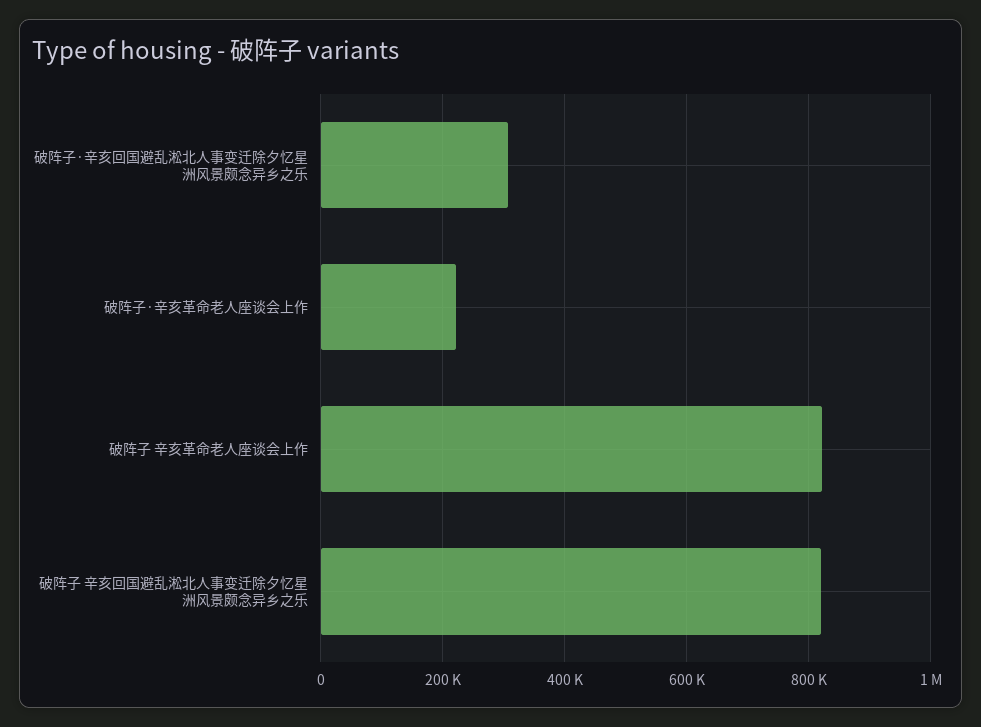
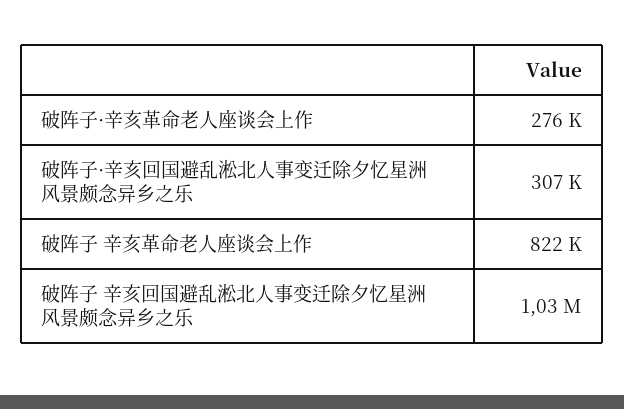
破阵子·辛亥革命老人座谈会上作: 220000 -> 276000
破阵子 辛亥回国避乱淞北人事变迁除夕忆星洲风景颇念异乡之乐: 820000 -> 1030000

